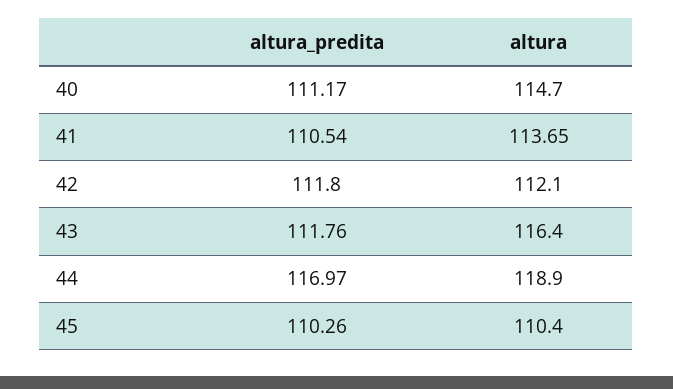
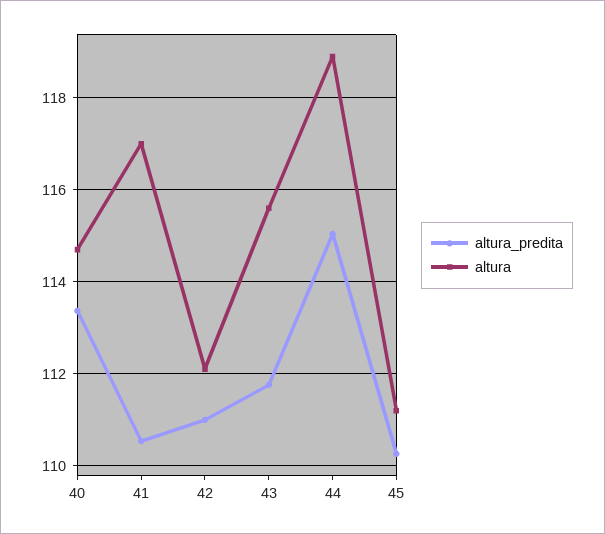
altura_predita, 40: 111.17 -> 113.4
altura, 41: 113.65 -> 117
altura_predita, 42: 111.8 -> 111
altura, 43: 116.4 -> 115.6
altura_predita, 44: 116.97 -> 115
altura, 45: 110.4 -> 111.2

